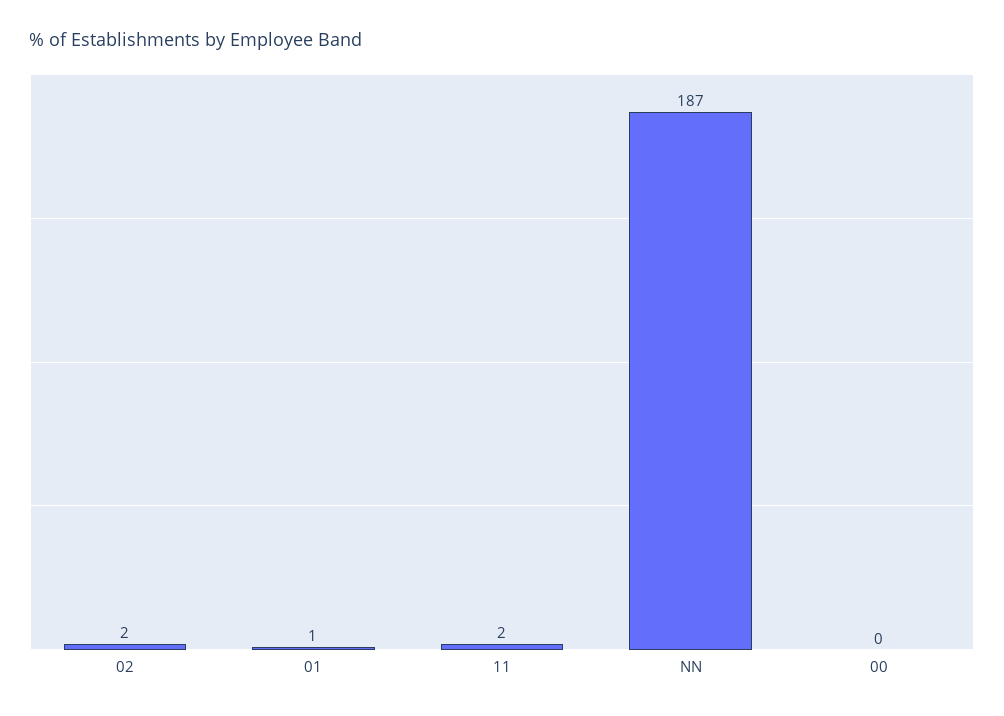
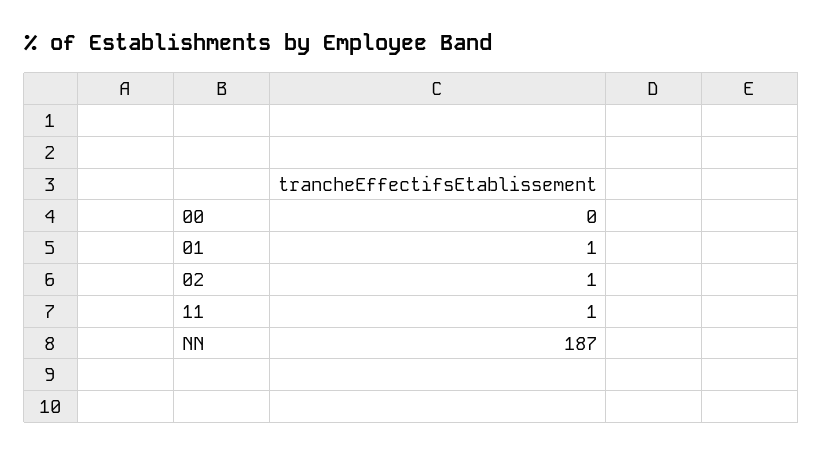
02: 2 -> 1
11: 2 -> 1

